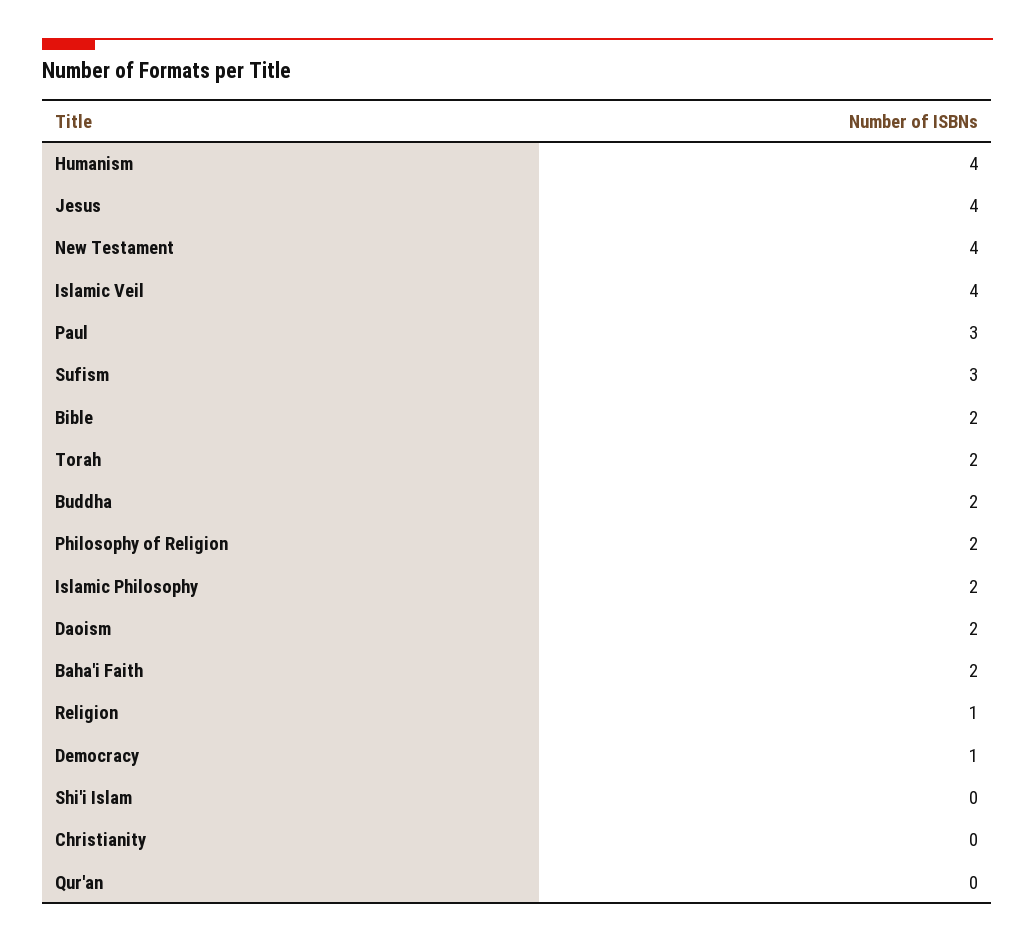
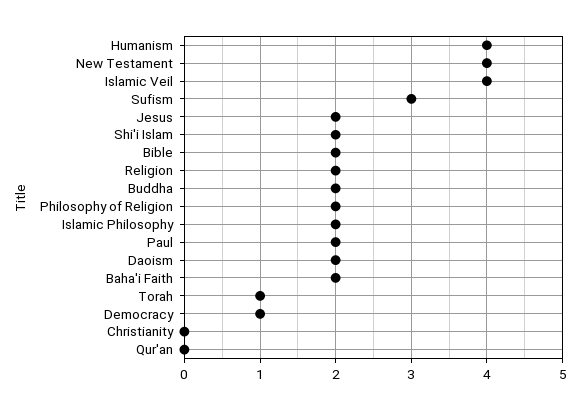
Jesus: 4 -> 2
Paul: 3 -> 2
Torah: 2 -> 1
Religion: 1 -> 2
Shi'i Islam: 0 -> 2

